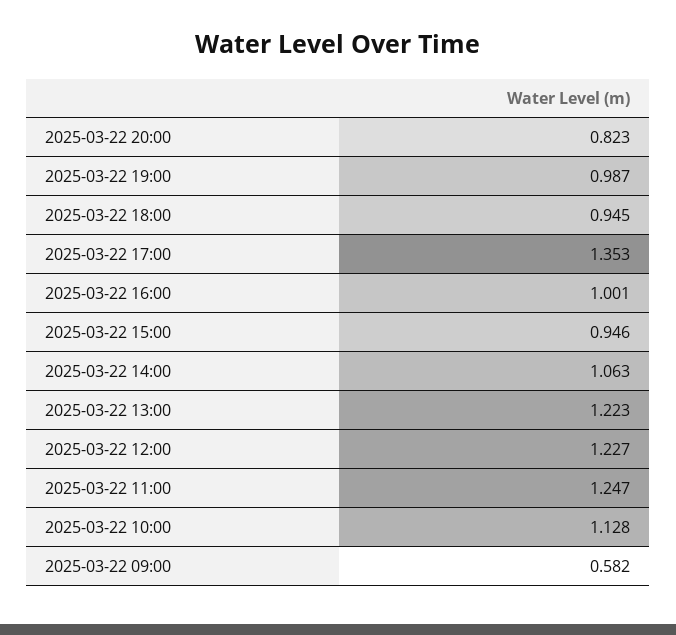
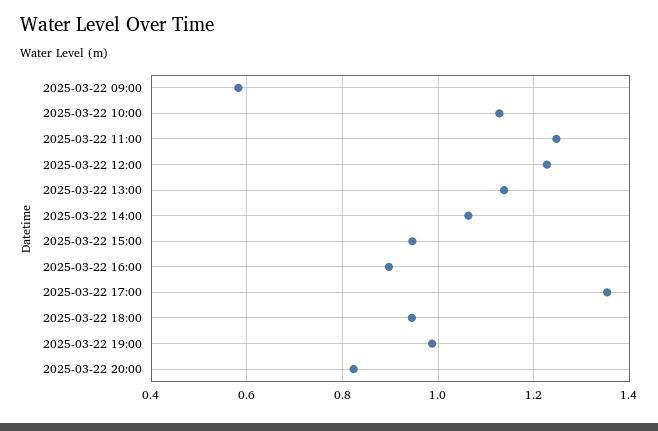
2025-03-22 16:00: 1.001 -> 0.9
2025-03-22 13:00: 1.223 -> 1.14

